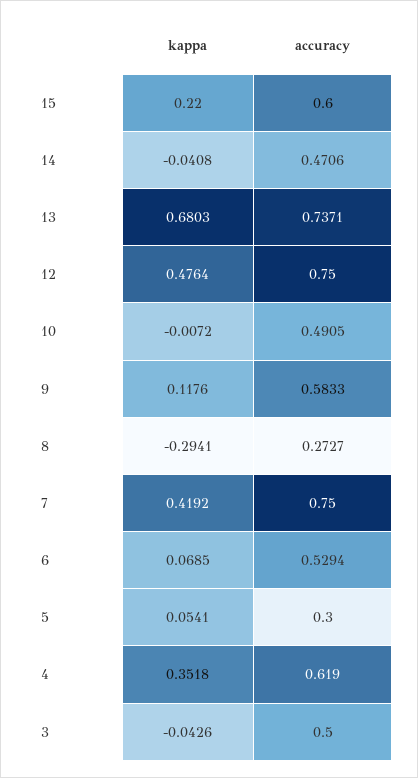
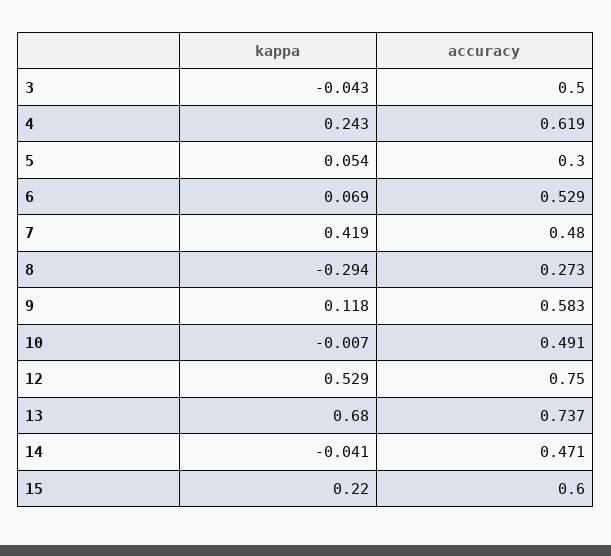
kappa, 12: 0.4764 -> 0.529
accuracy, 7: 0.75 -> 0.48
kappa, 4: 0.3518 -> 0.243

